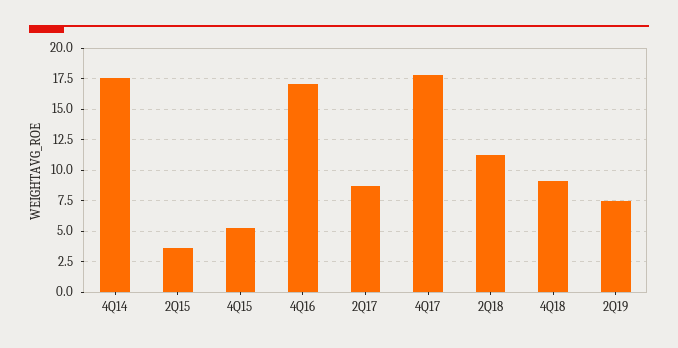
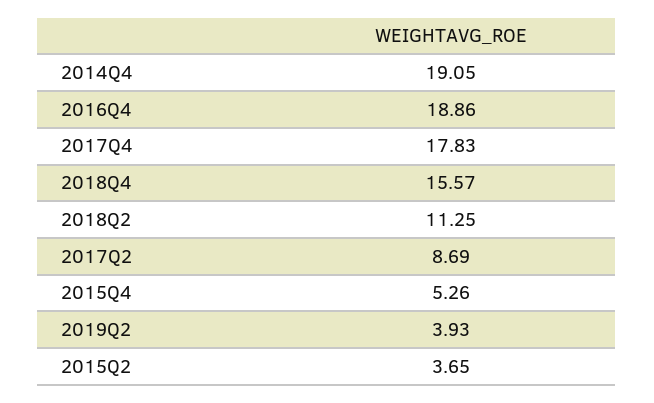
4Q14: 17.5 -> 19.05
4Q16: 17 -> 18.86
4Q18: 9 -> 15.57
2Q19: 7.5 -> 3.93

